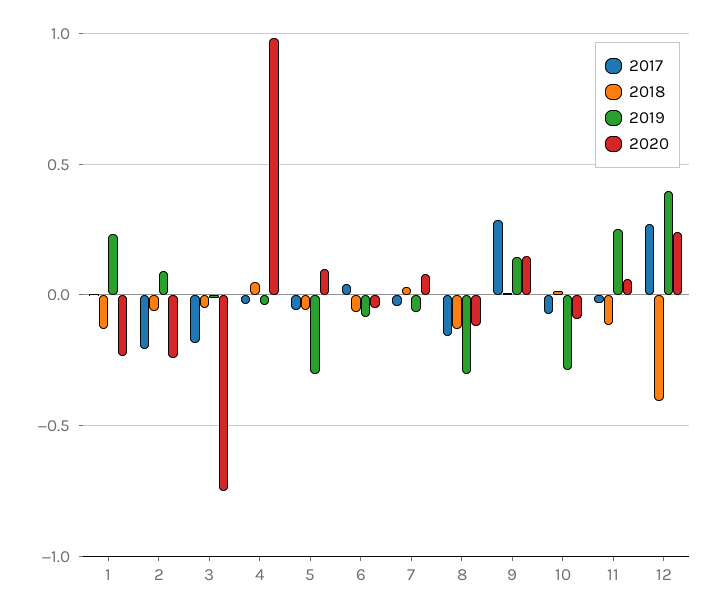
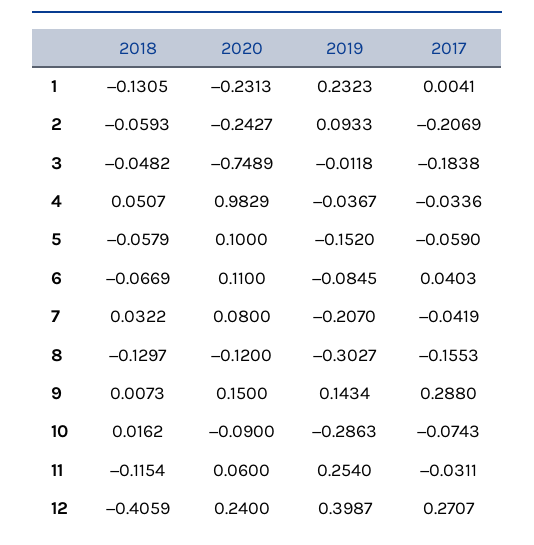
2019, 5: -0.3 -> -0.152
2020, 6: -0.05 -> 0.11
2019, 7: -0.05 -> -0.207

